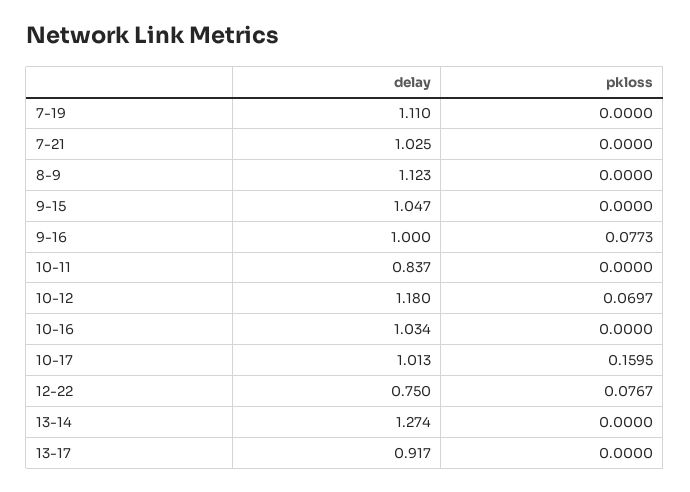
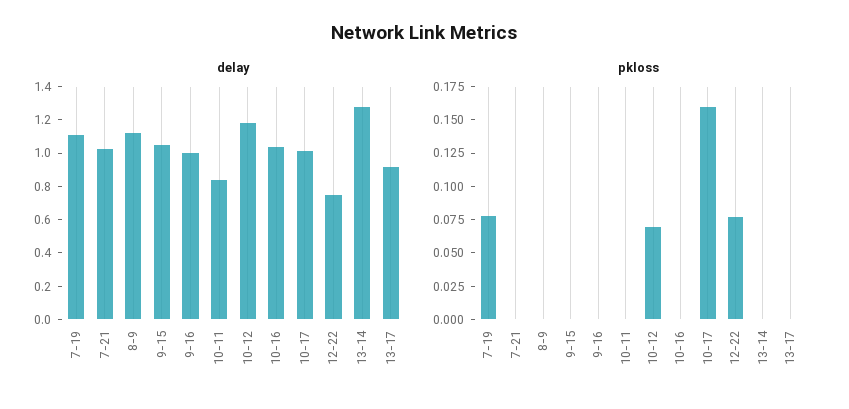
pkloss, 7-19: 0 -> 0.075
pkloss, 9-16: 0.0773 -> 0

